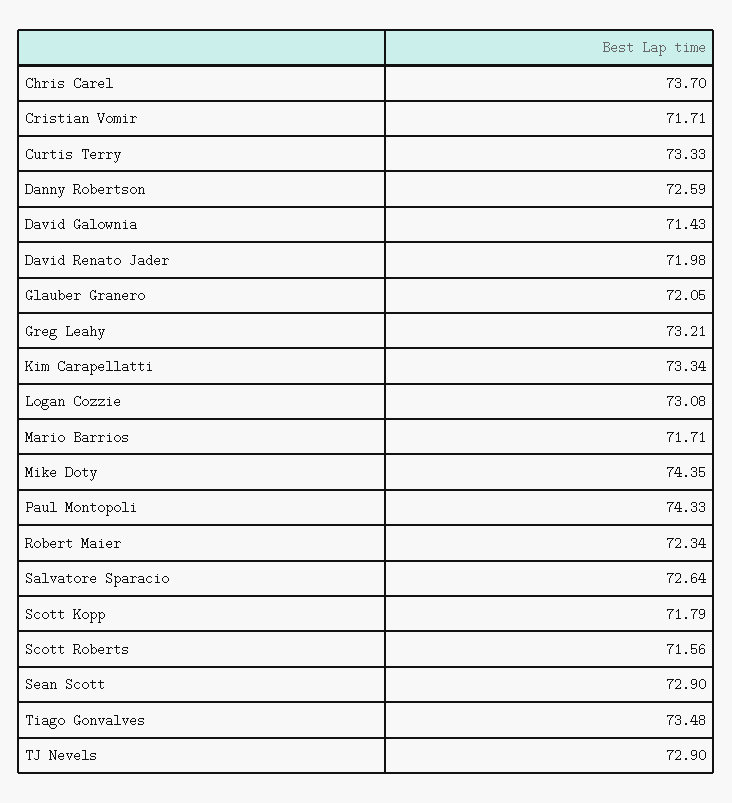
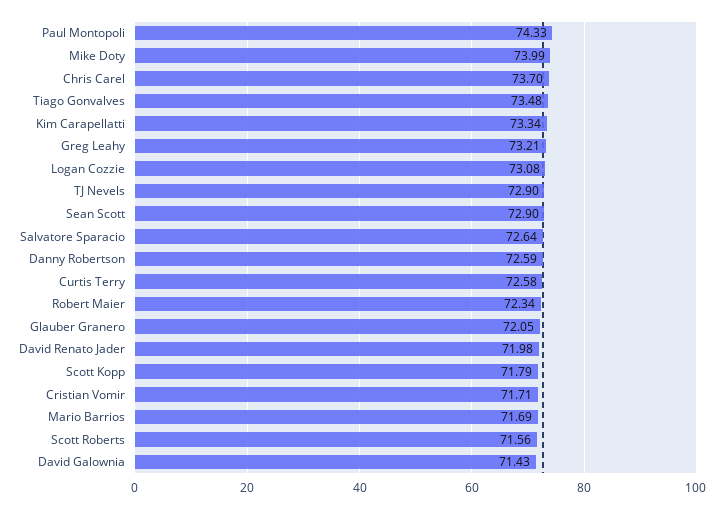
Curtis Terry: 73.33 -> 72.58
Mario Barrios: 71.71 -> 71.69
Mike Doty: 74.35 -> 73.99

